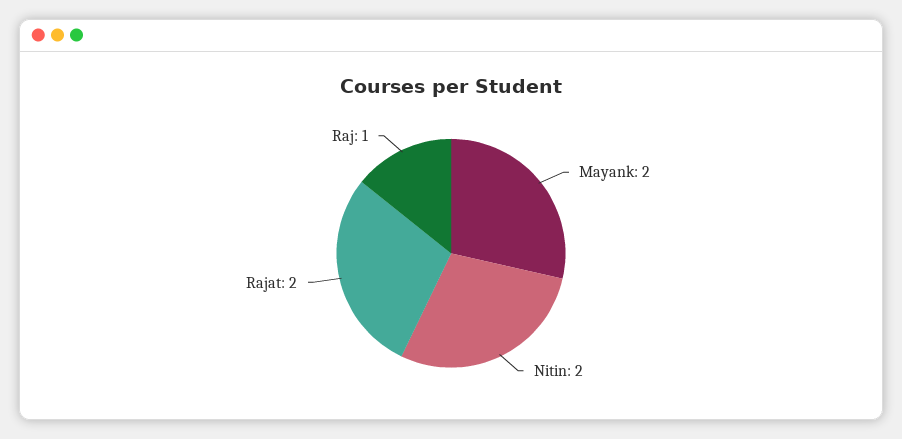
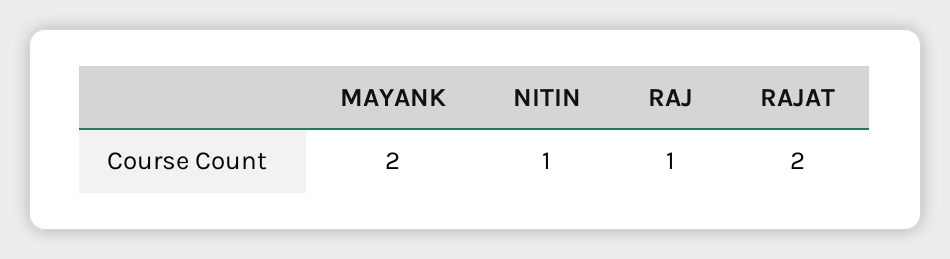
Nitin: 2 -> 1

